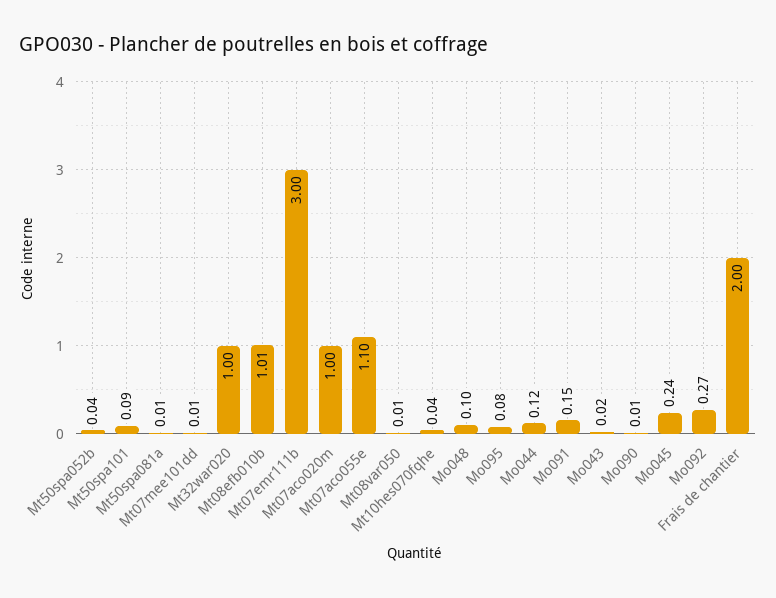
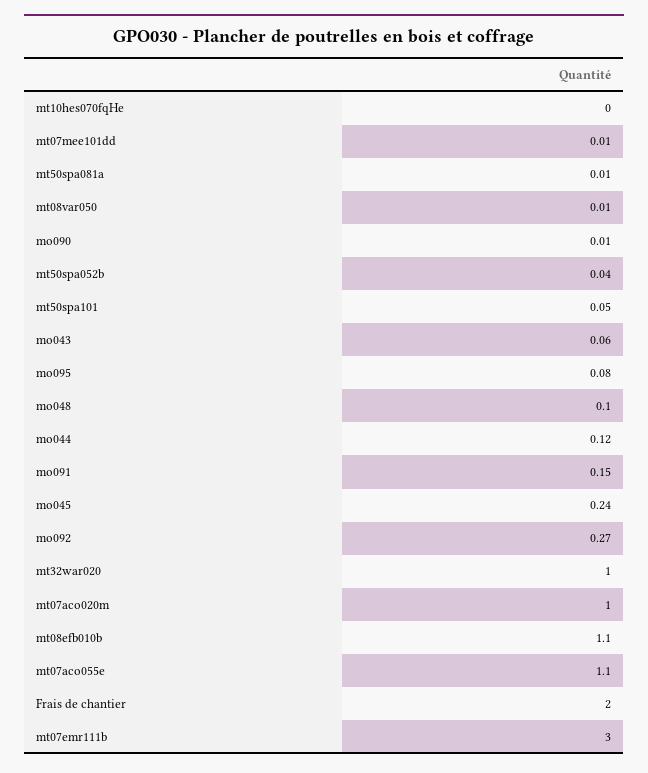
Mt50spa101: 0.09 -> 0.05
Mt08efb010b: 1.01 -> 1.1
Mt10hes070fqhe: 0.04 -> 0
Mo043: 0.02 -> 0.06

